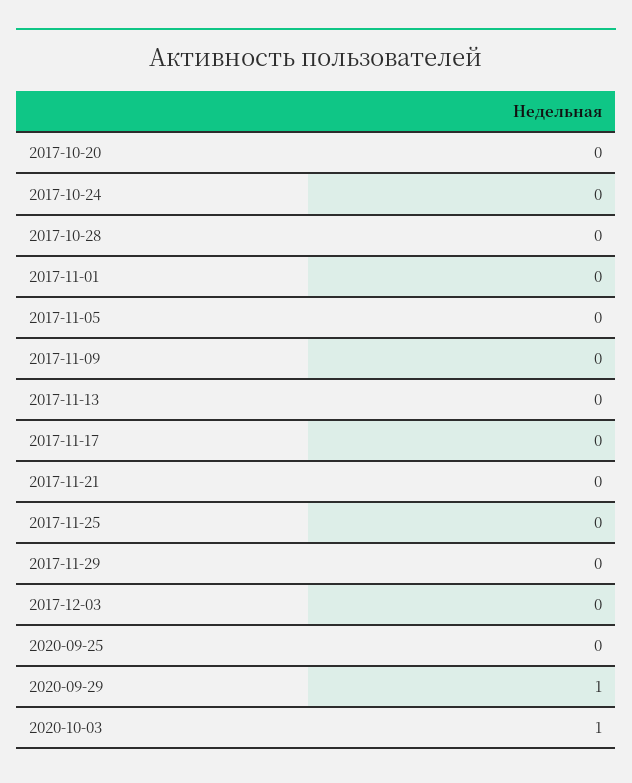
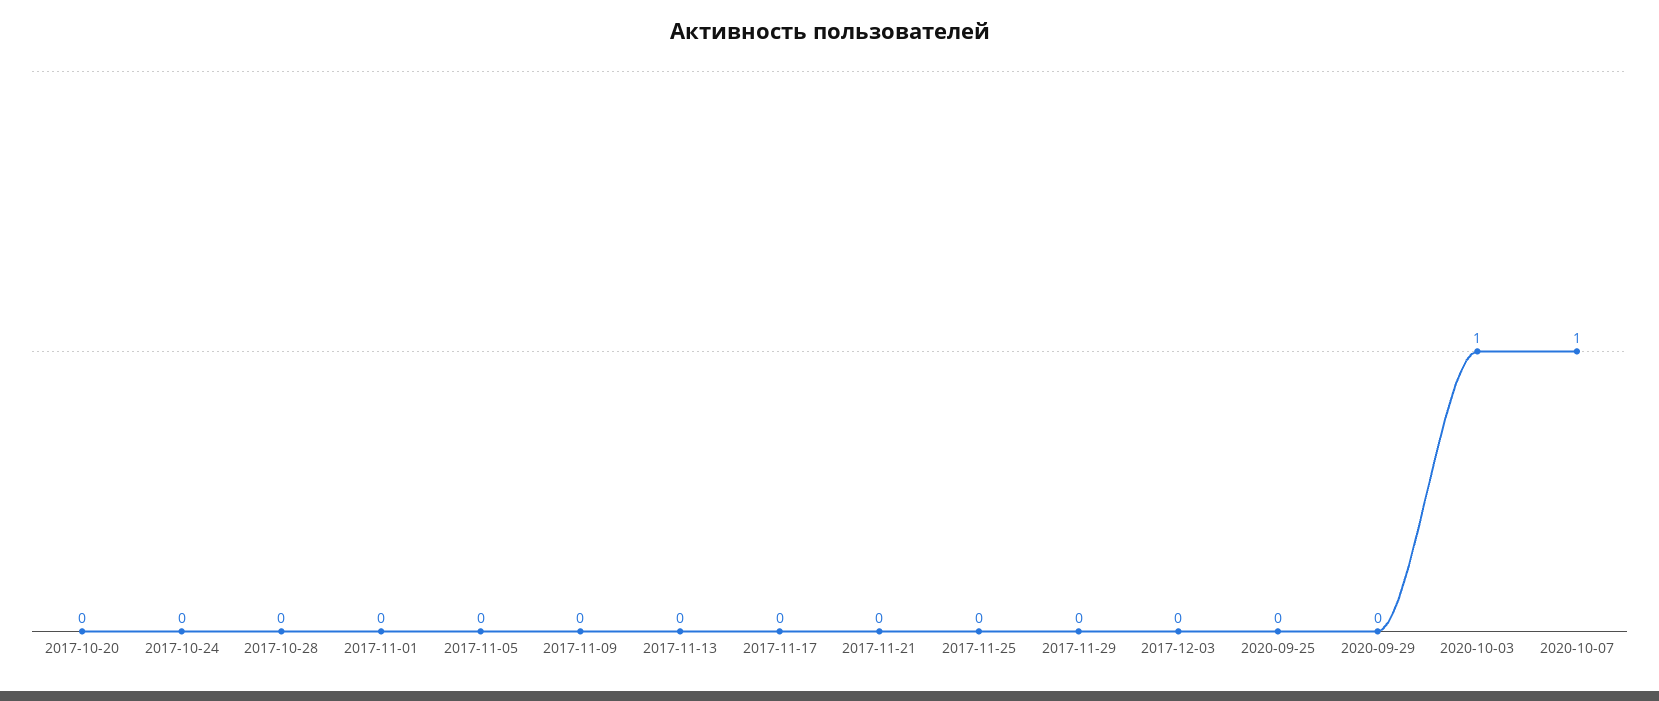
2020-09-29: 1 -> 0
2020-10-07: none -> 1

